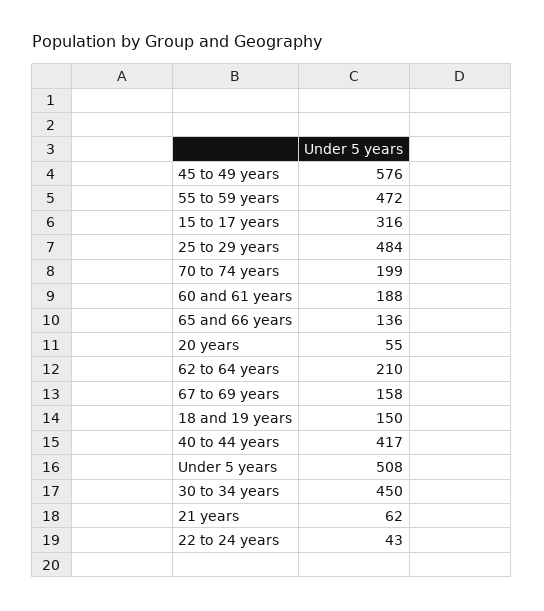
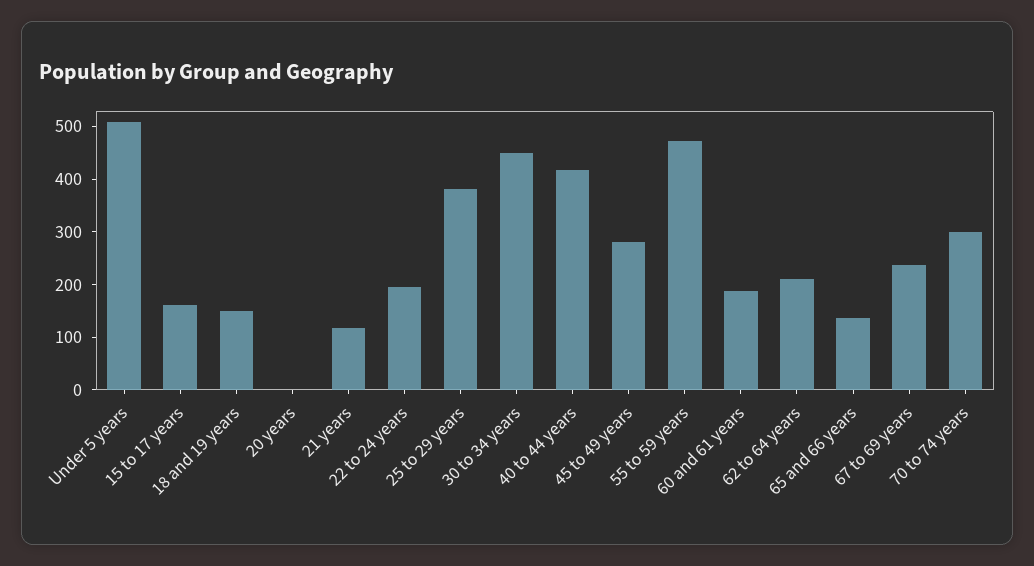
45 to 49 years: 576 -> 280
15 to 17 years: 316 -> 160
25 to 29 years: 484 -> 380
70 to 74 years: 199 -> 300
20 years: 55 -> 0
67 to 69 years: 158 -> 240
21 years: 62 -> 120
22 to 24 years: 43 -> 200

